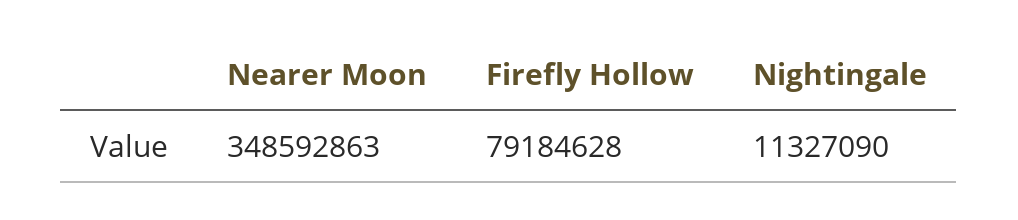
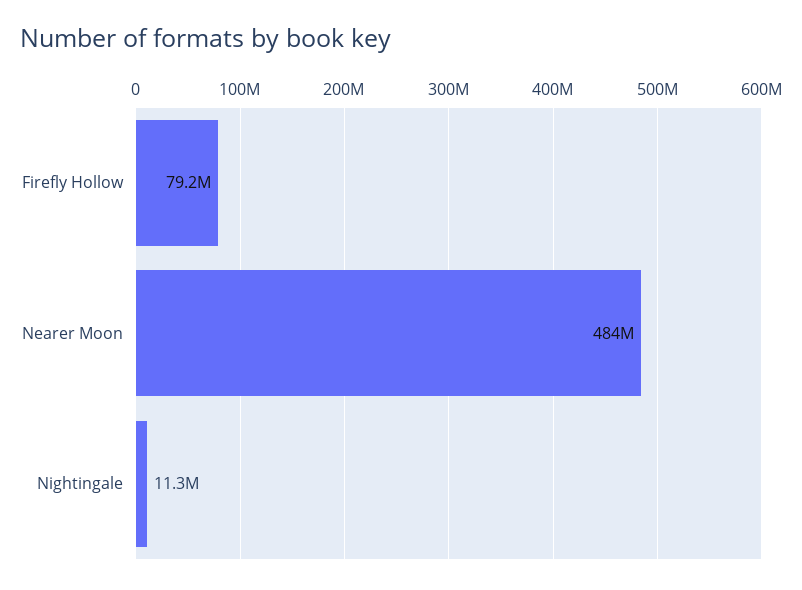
Nearer Moon: 348592863 -> 484000000

